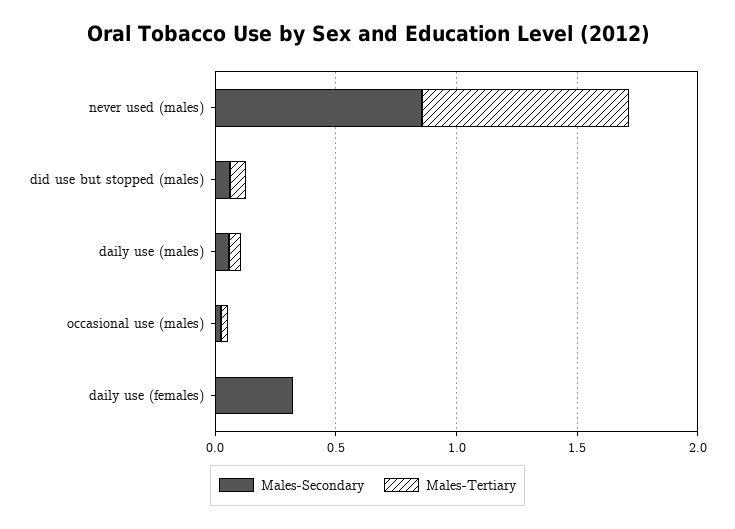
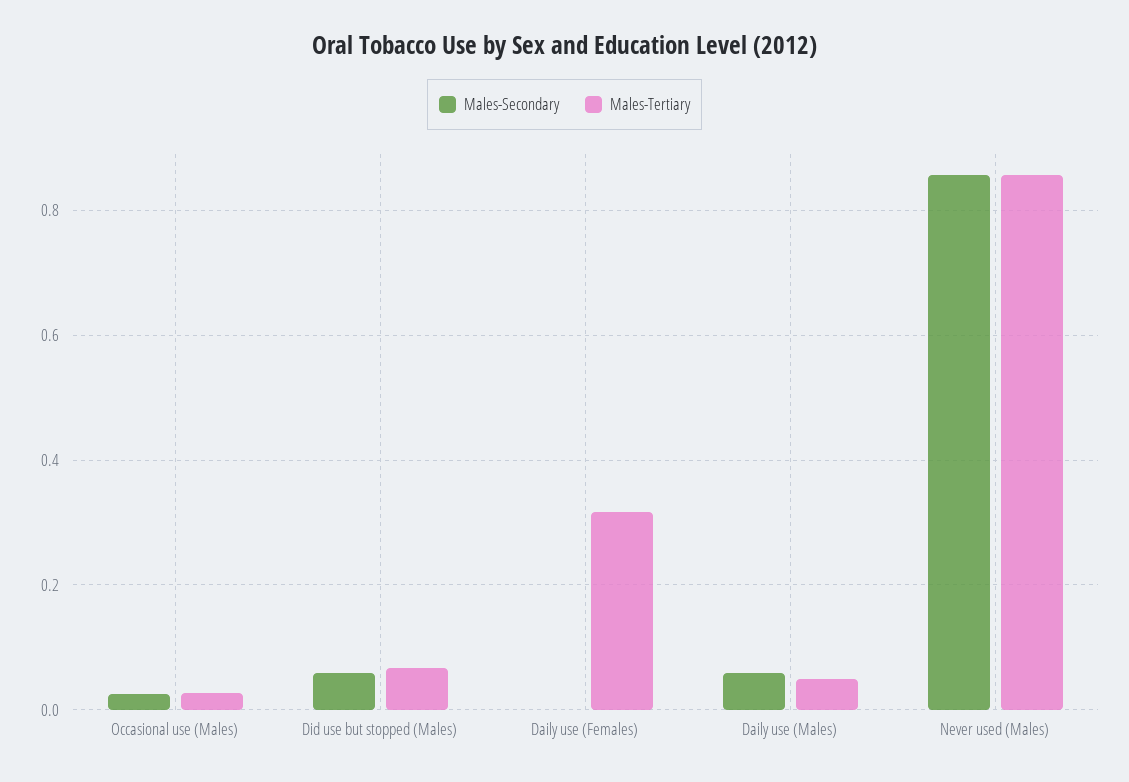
Males-Secondary, daily use (females): 0.3 -> 0
Males-Tertiary, daily use (females): 0 -> 0.32

